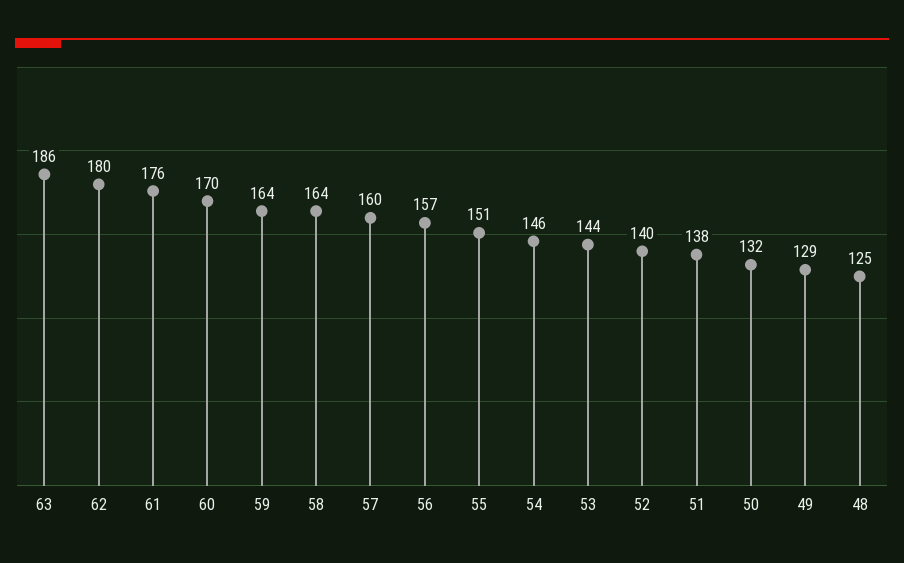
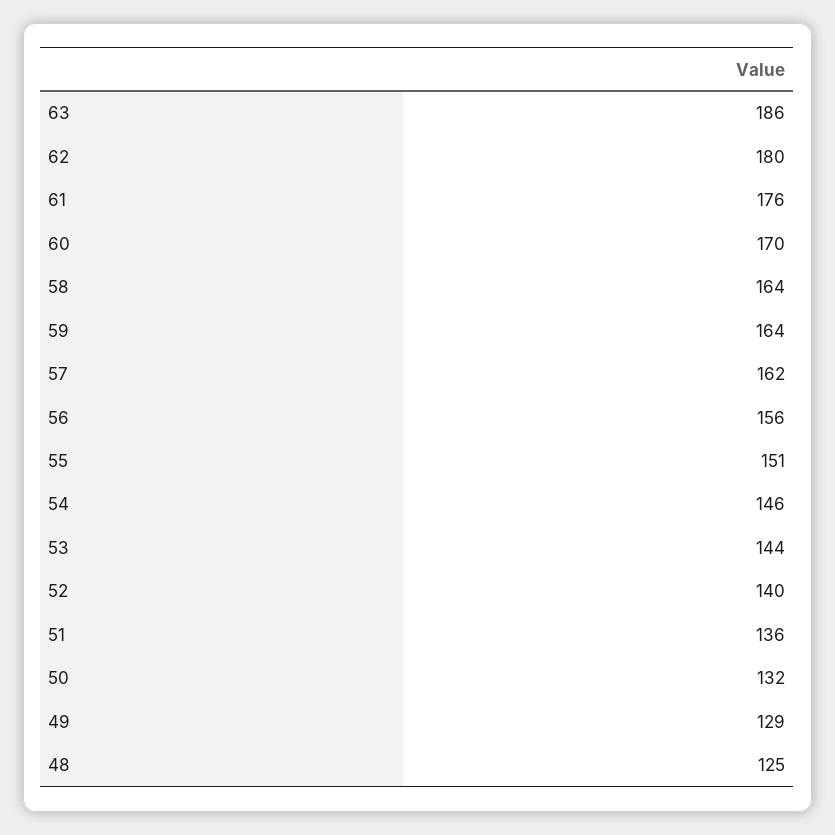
57: 160 -> 162
56: 157 -> 156
51: 138 -> 136

